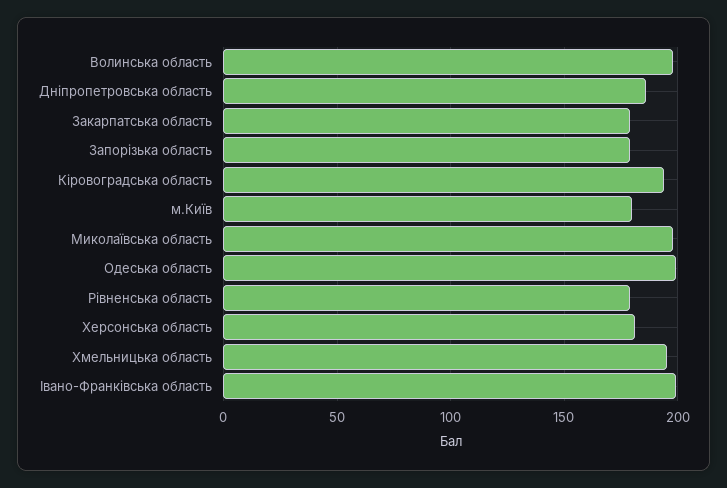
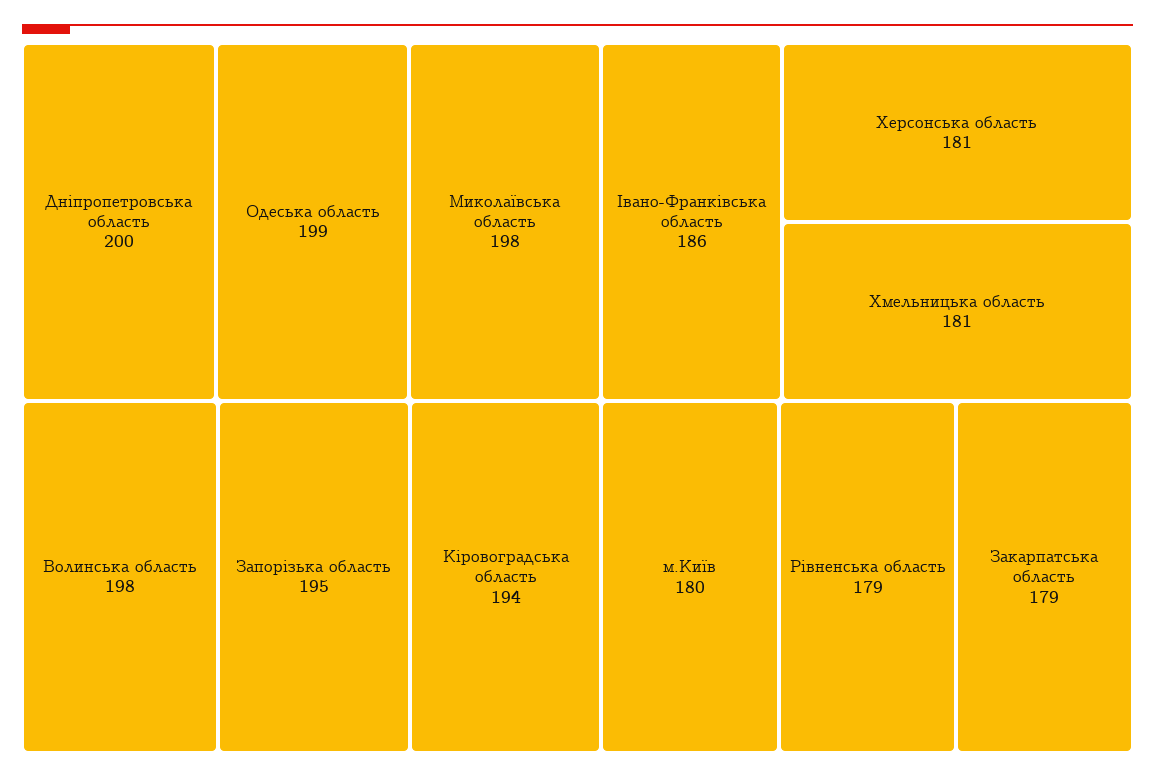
Дніпропетровська область: 185 -> 200
Запорізька область: 180 -> 195
Хмельницька область: 195 -> 181
Івано-Франківська область: 200 -> 186

